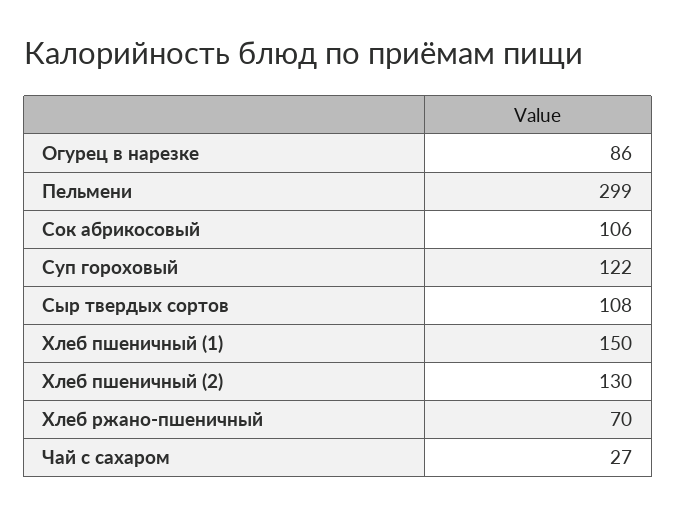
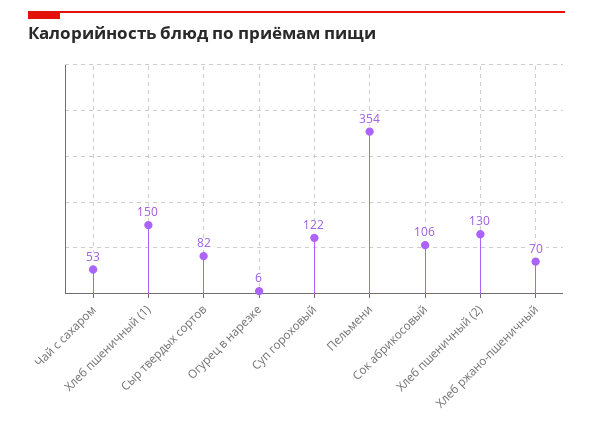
Огурец в нарезке: 86 -> 6
Пельмени: 299 -> 354
Сыр твердых сортов: 108 -> 82
Чай с сахаром: 27 -> 53

